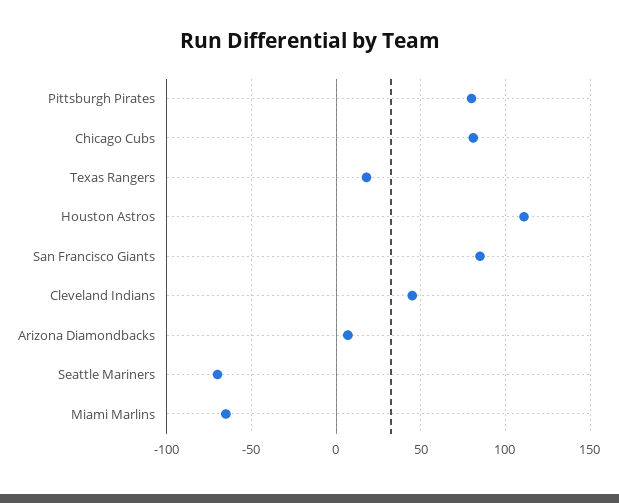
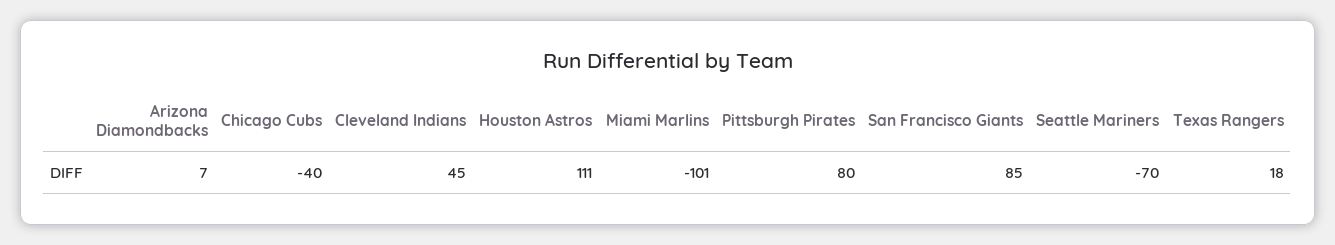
Chicago Cubs: 80 -> -40
Miami Marlins: -65 -> -101

